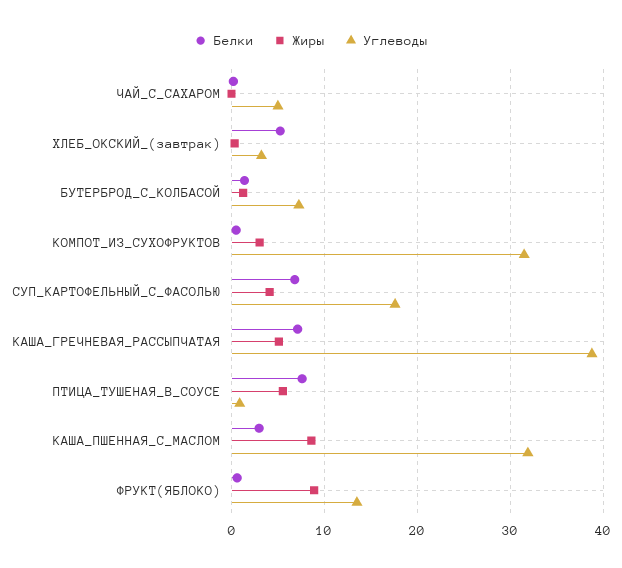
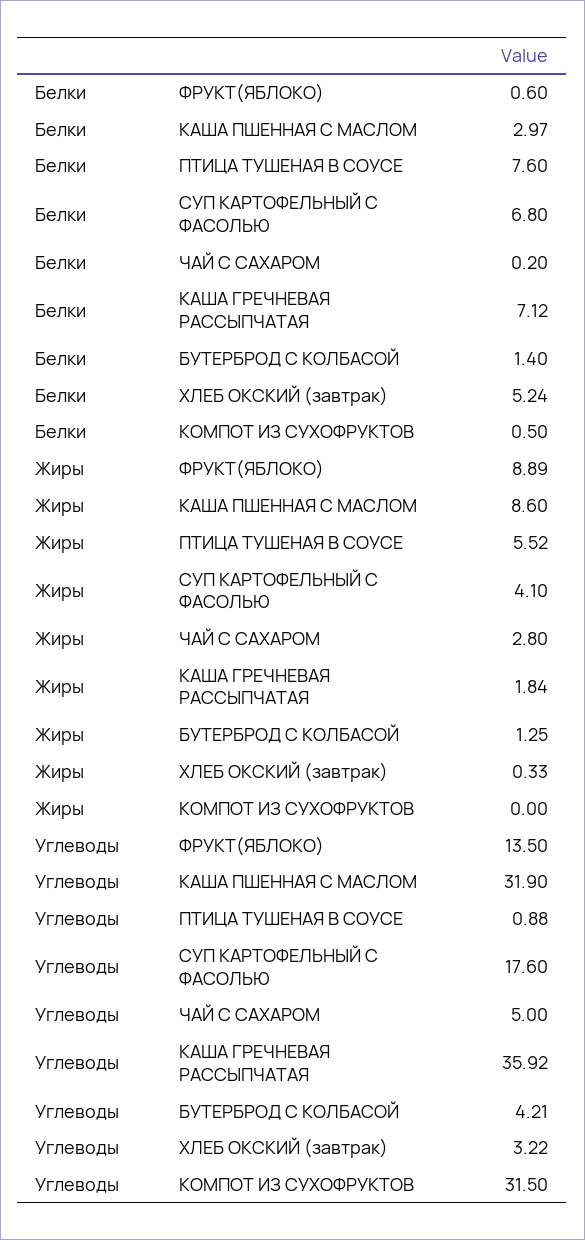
Жиры, ЧАЙ_С_САХАРОМ: 0 -> 2.8
Углеводы, БУТЕРБРОД_С_КОЛБАСОЙ: 7 -> 4.21
Жиры, КОМПОТ_ИЗ_СУХОФРУКТОВ: 3 -> 0
Жиры, КАША_ГРЕЧНЕВАЯ_РАССЫПЧАТАЯ: 5 -> 1.84
Углеводы, КАША_ГРЕЧНЕВАЯ_РАССЫПЧАТАЯ: 39 -> 35.92

